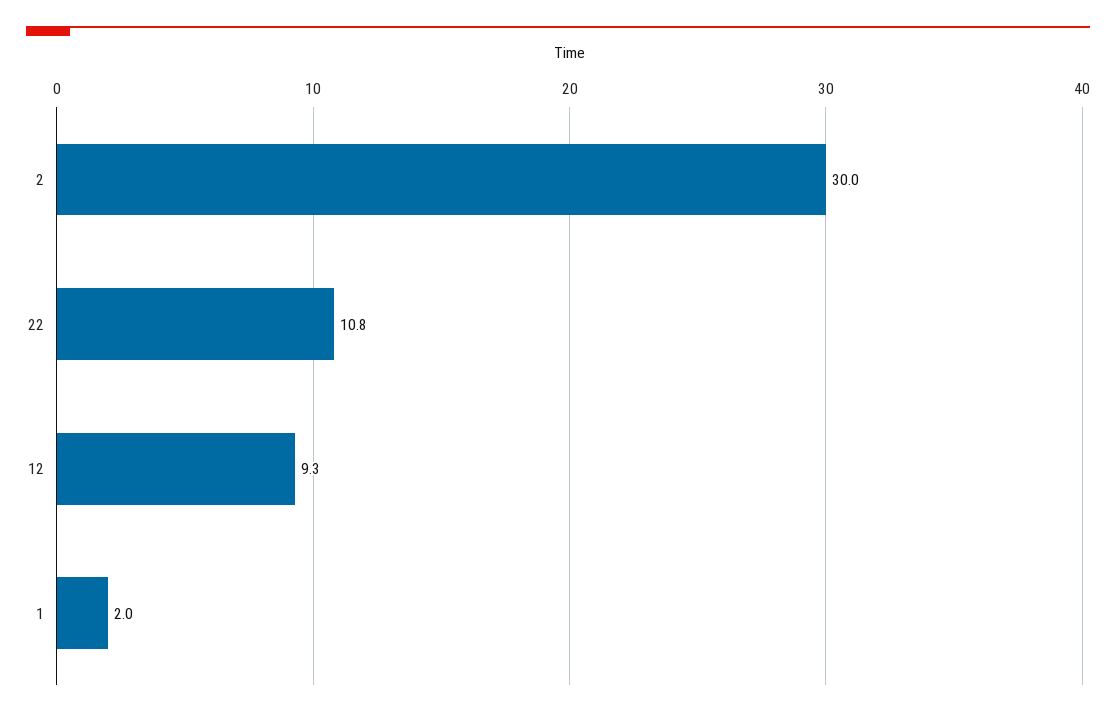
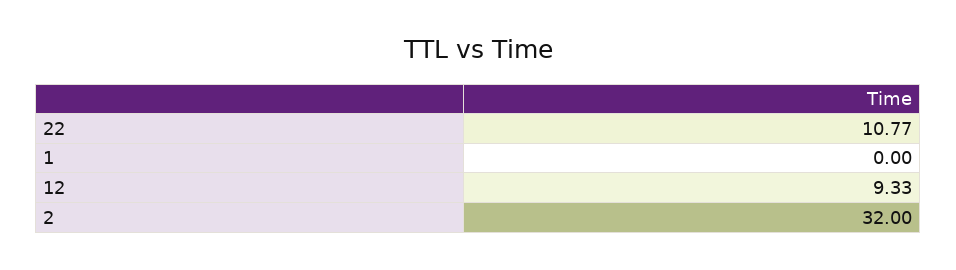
2: 30 -> 32
1: 2 -> 0

